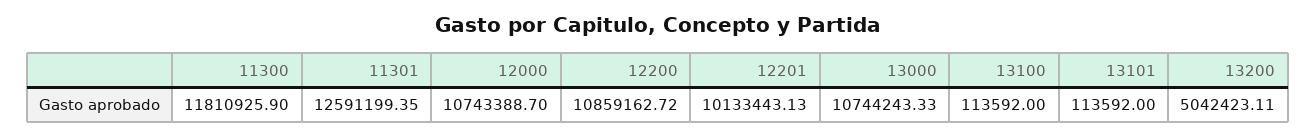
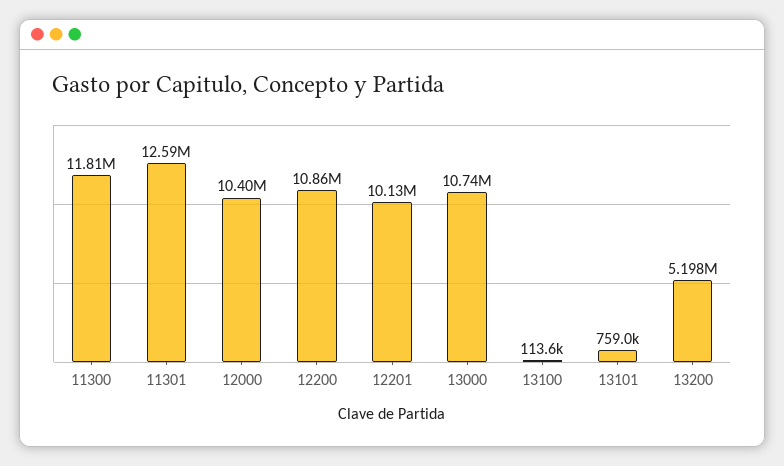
12000: 10743388.7 -> 10400000
13101: 113592 -> 759000
13200: 5042423.11 -> 5198000

